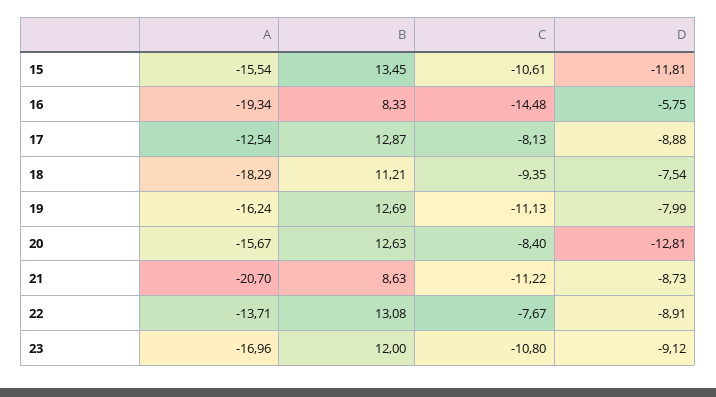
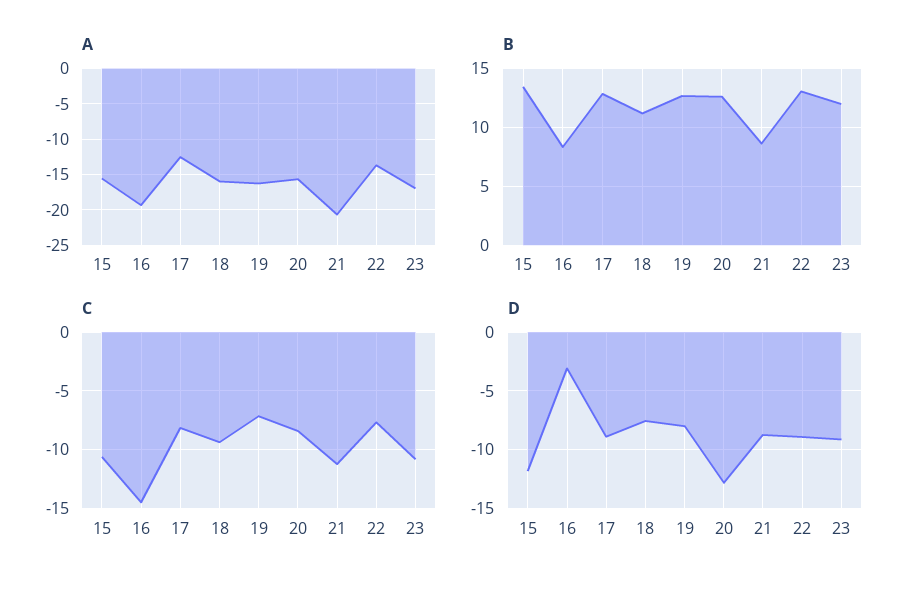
D, 16: -5.75 -> -3
A, 18: -18.29 -> -16
C, 19: -11.13 -> -7

